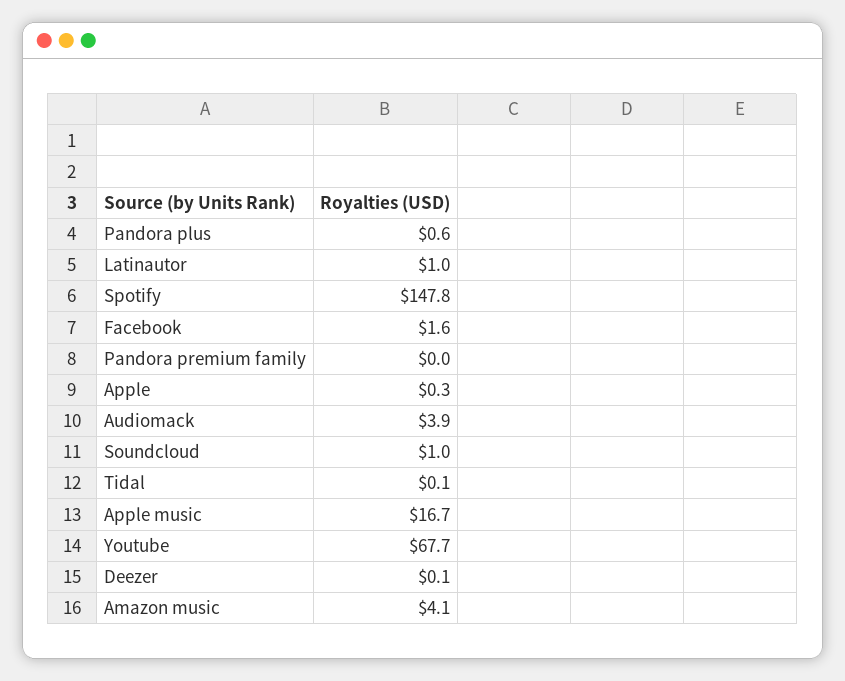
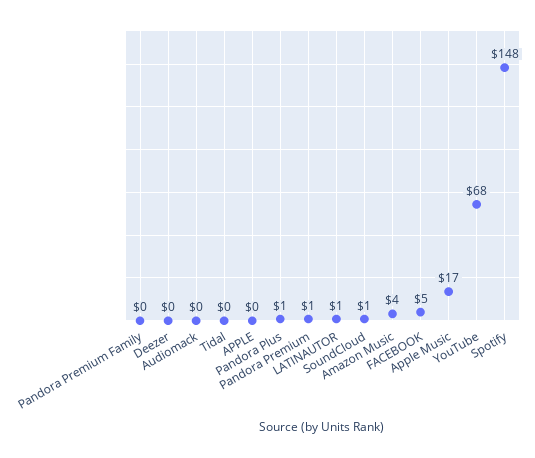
Facebook: 1.6 -> 5
Audiomack: 3.9 -> 0
Pandora Premium: none -> 1

